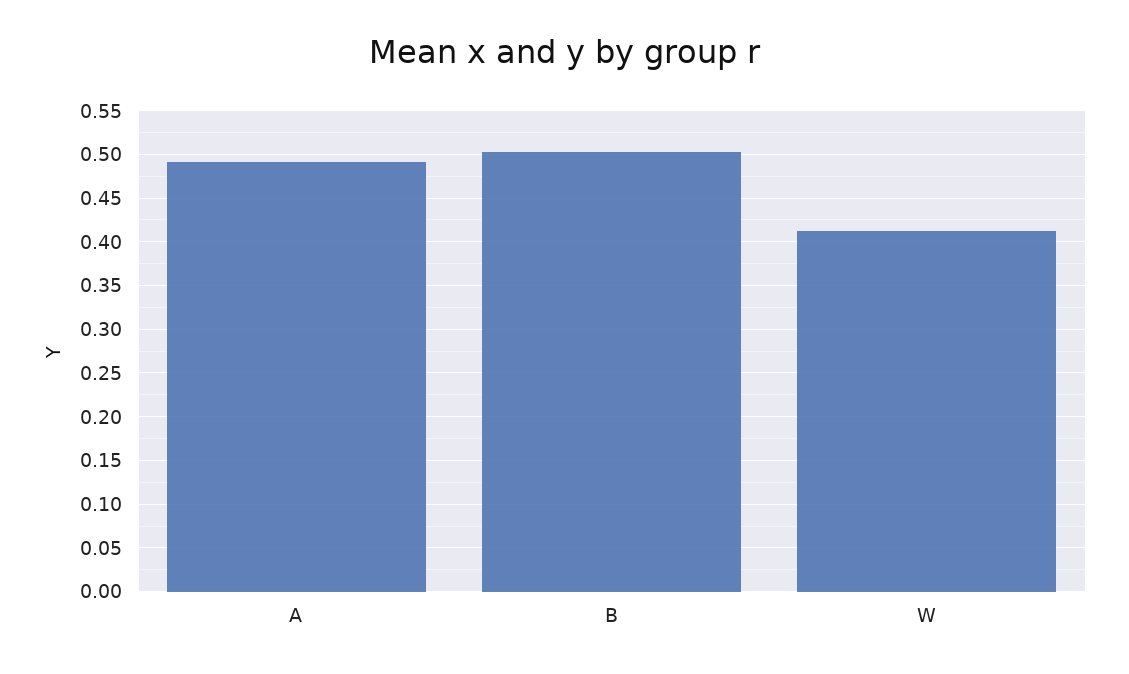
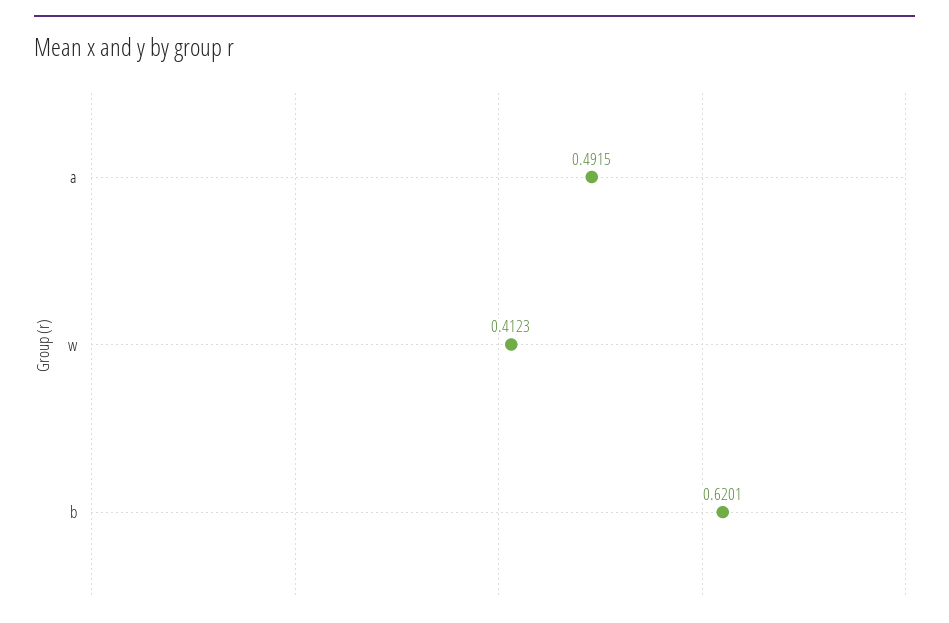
B: 0.5 -> 0.6201

